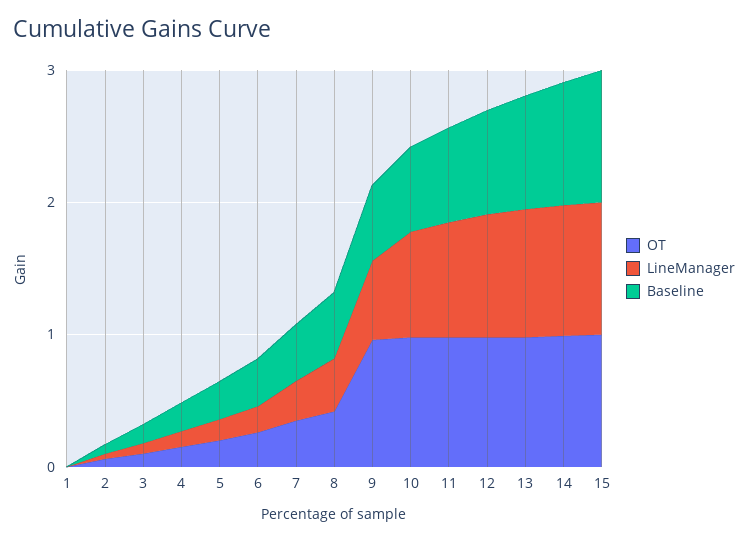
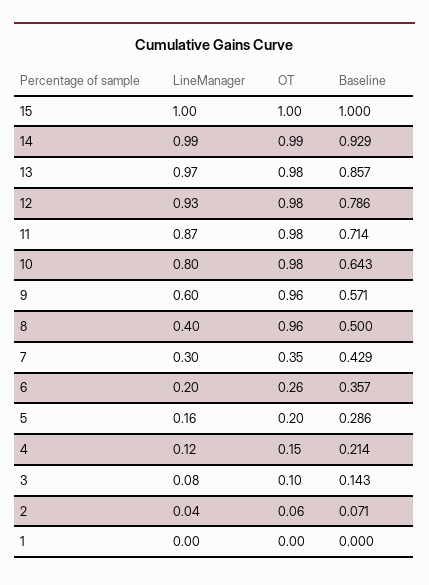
OT, 8: 0.4 -> 0.96

